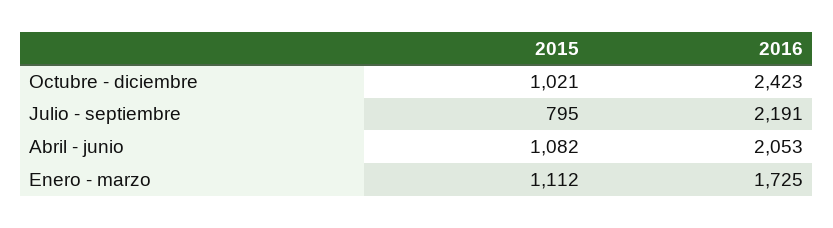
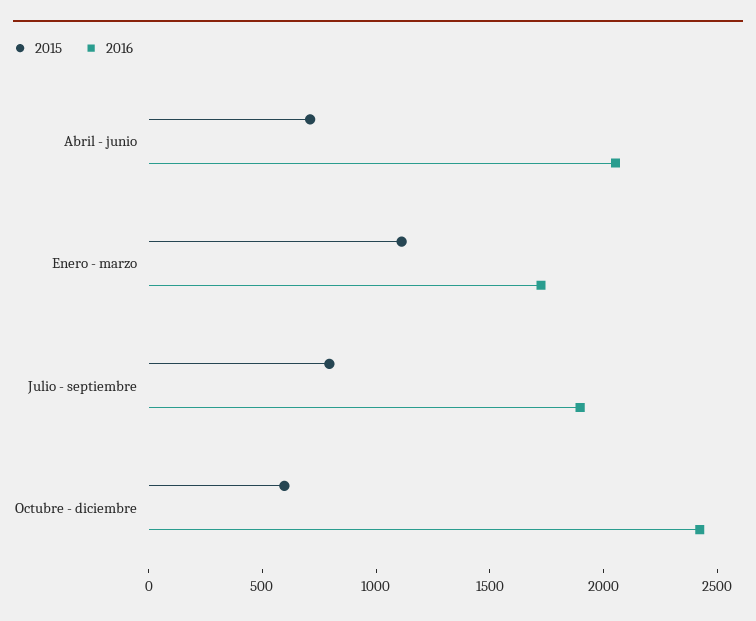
2015, Octubre - diciembre: 1021 -> 600
2016, Julio - septiembre: 2191 -> 1900
2015, Abril - junio: 1082 -> 700

